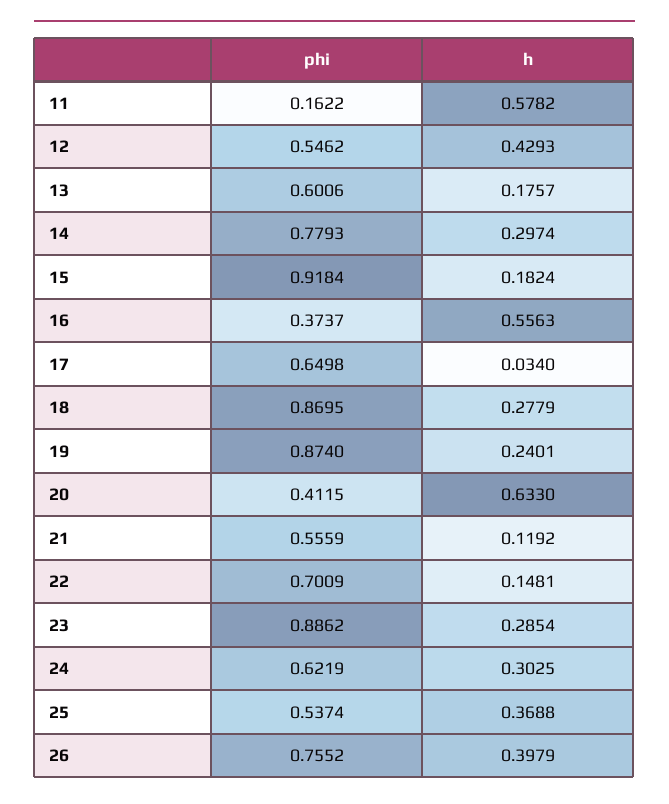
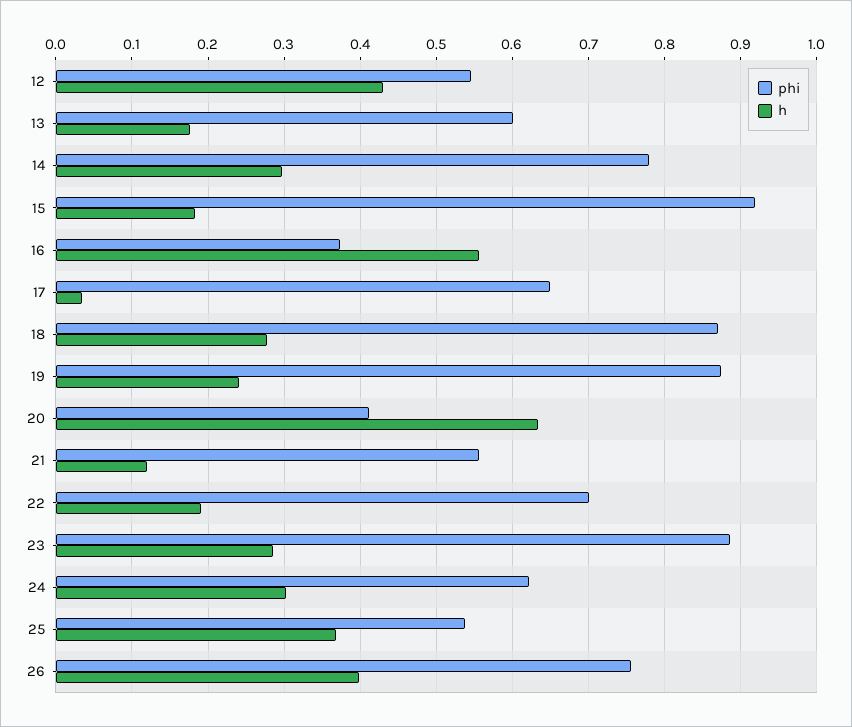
phi, 11: 0.1622 -> none
h, 11: 0.5782 -> none
h, 22: 0.1481 -> 0.19

